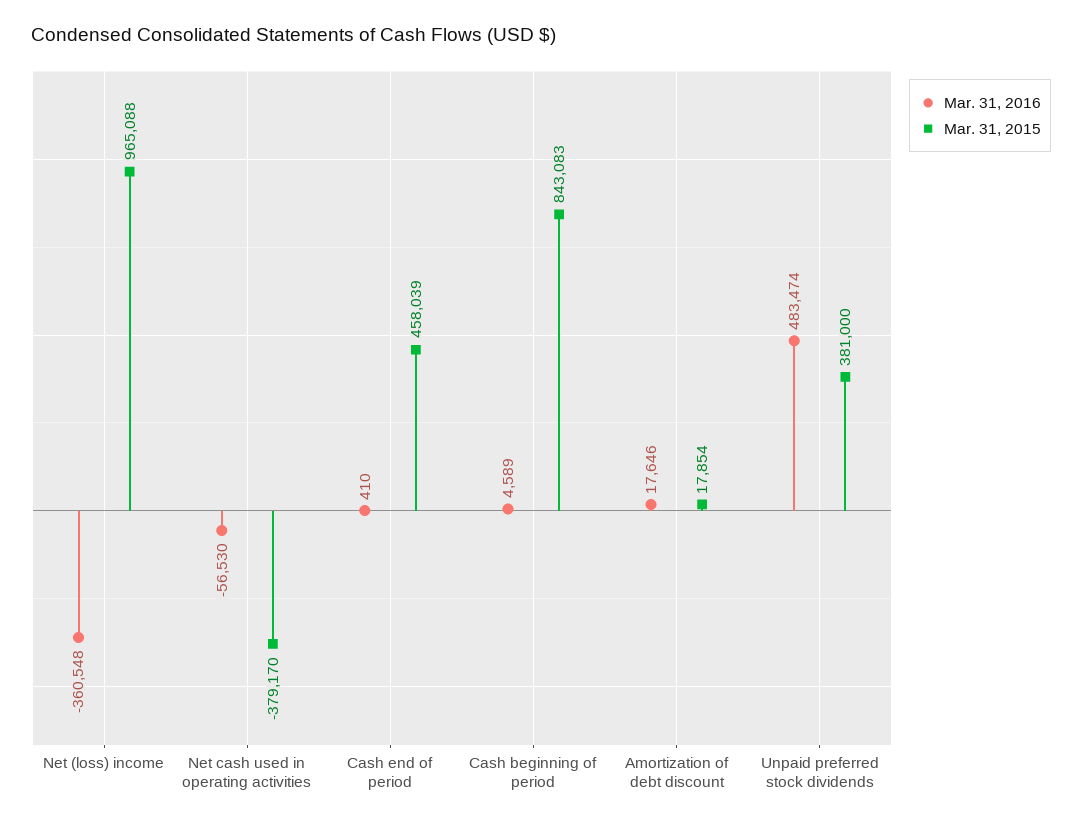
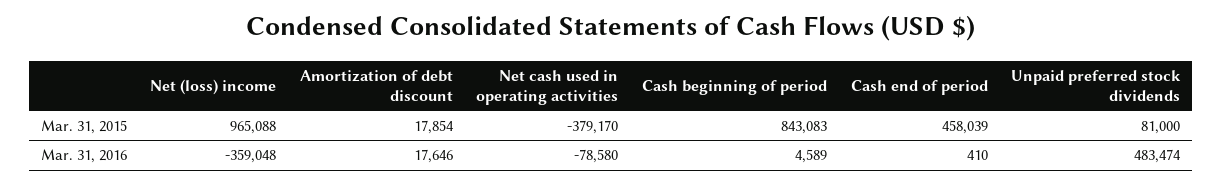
Mar. 31, 2016, Net (loss) income: -360548 -> -359048
Mar. 31, 2016, Net cash used in operating activities: -56530 -> -78580
Mar. 31, 2015, Unpaid preferred stock dividends: 381000 -> 81000

